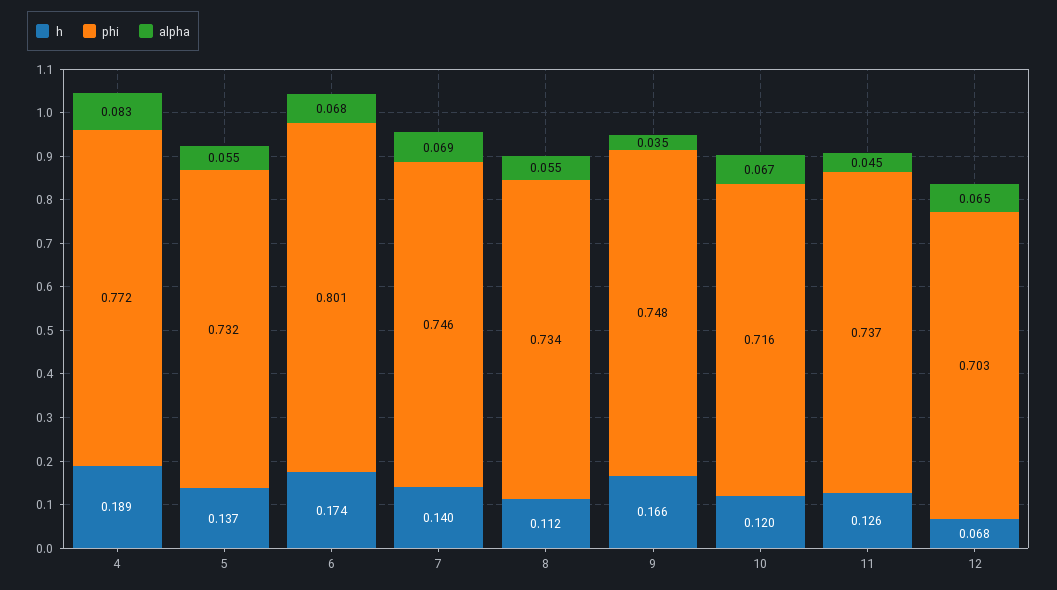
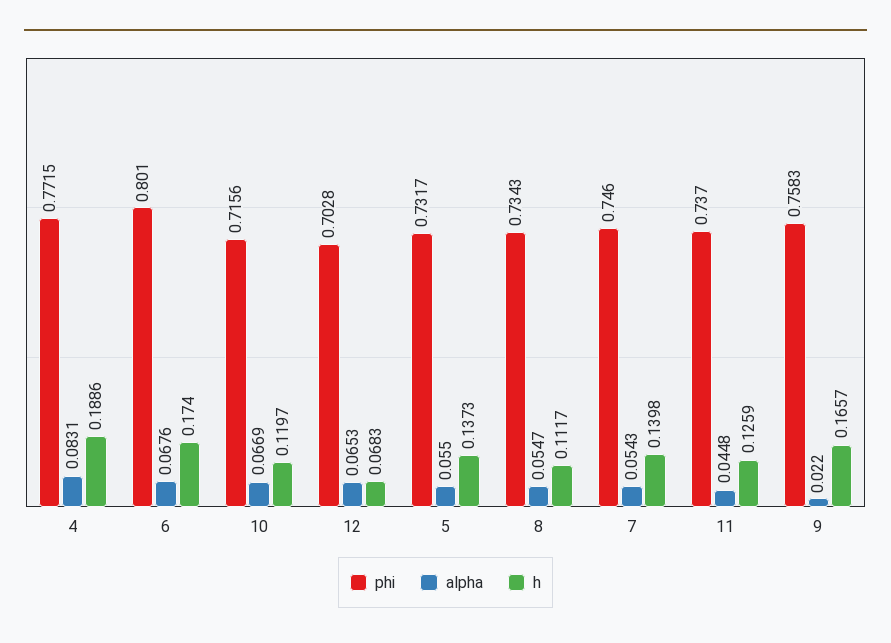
alpha, 7: 0.069 -> 0.0543
phi, 9: 0.748 -> 0.7583
alpha, 9: 0.035 -> 0.022

